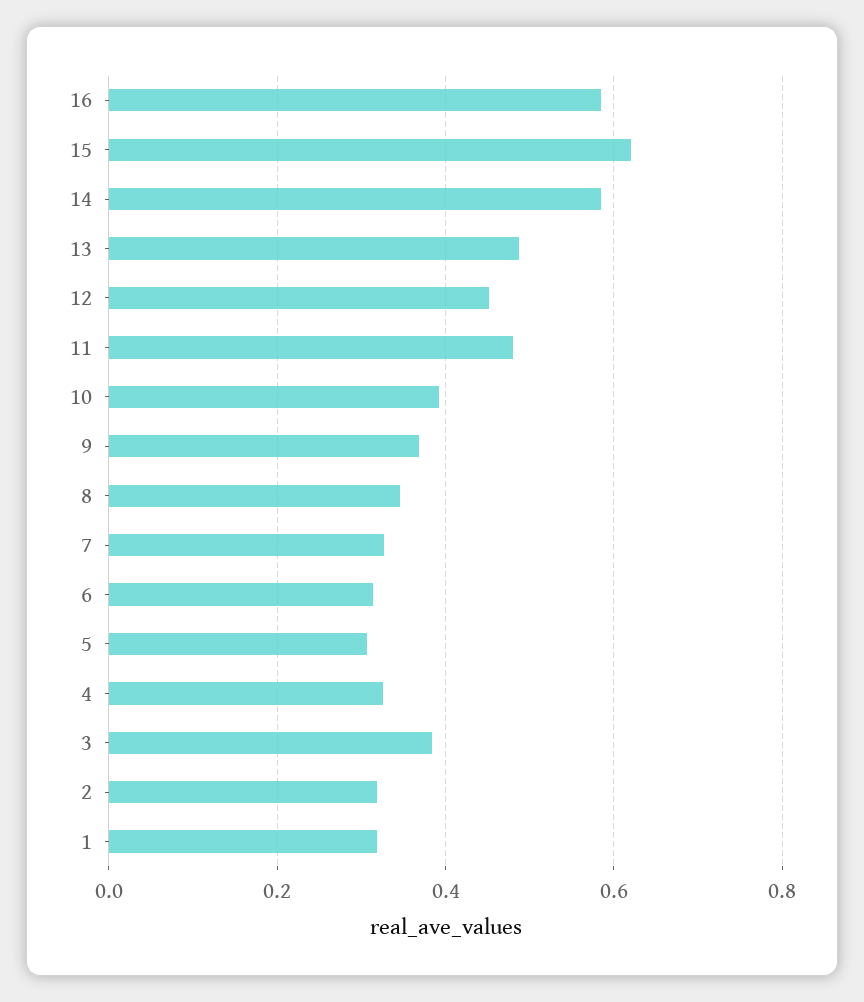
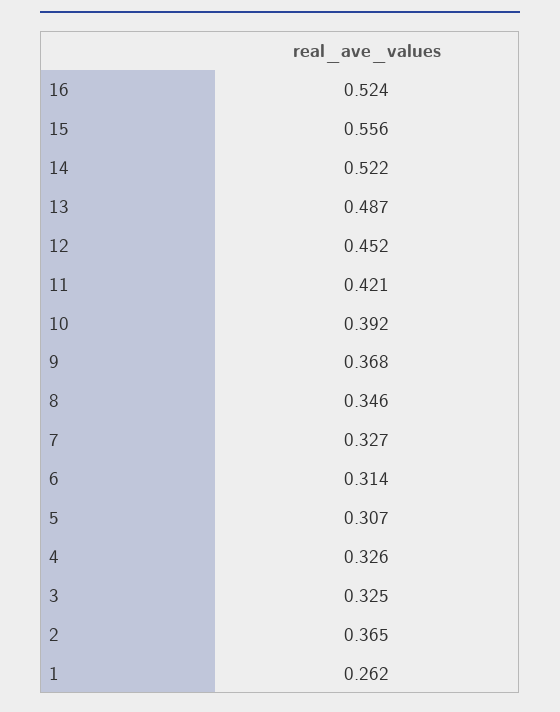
16: 0.58 -> 0.524
15: 0.62 -> 0.556
14: 0.58 -> 0.522
11: 0.48 -> 0.421
3: 0.38 -> 0.325
2: 0.32 -> 0.365
1: 0.32 -> 0.262

